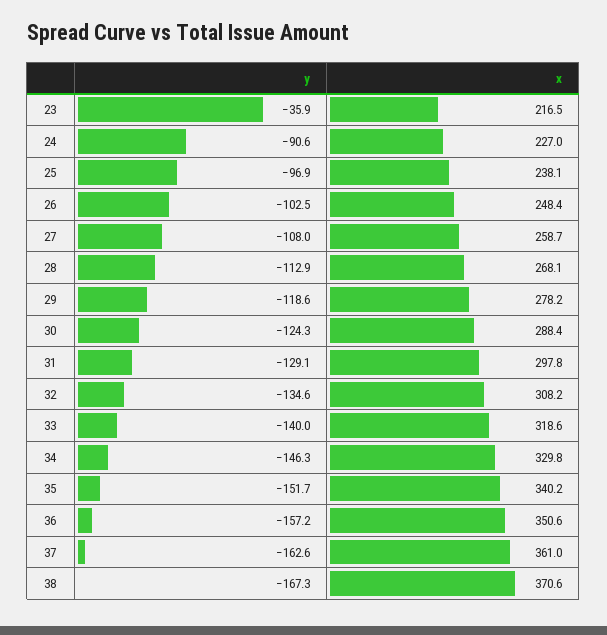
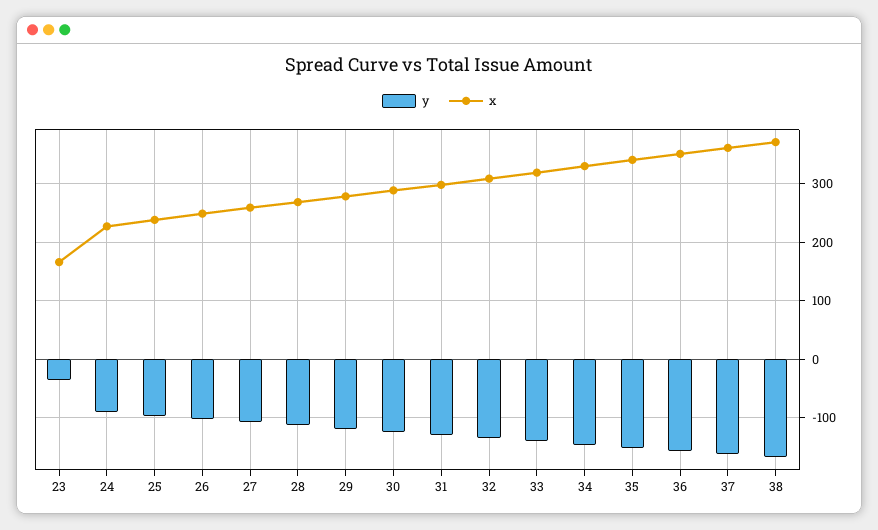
x, 23: 216.5 -> 160

